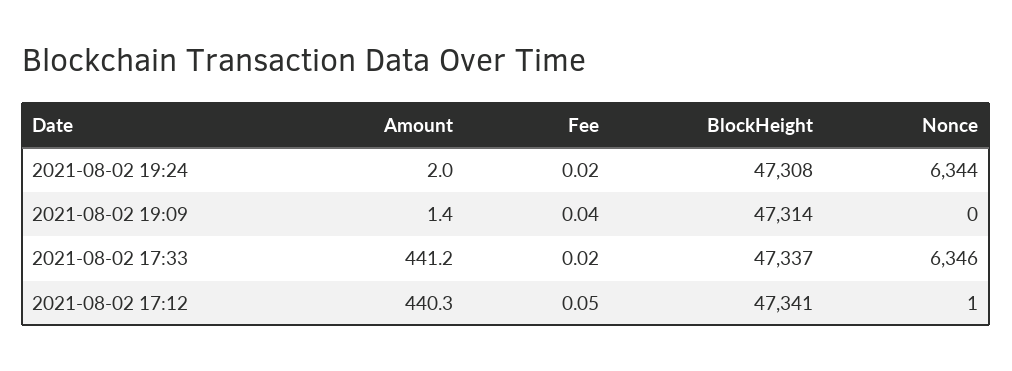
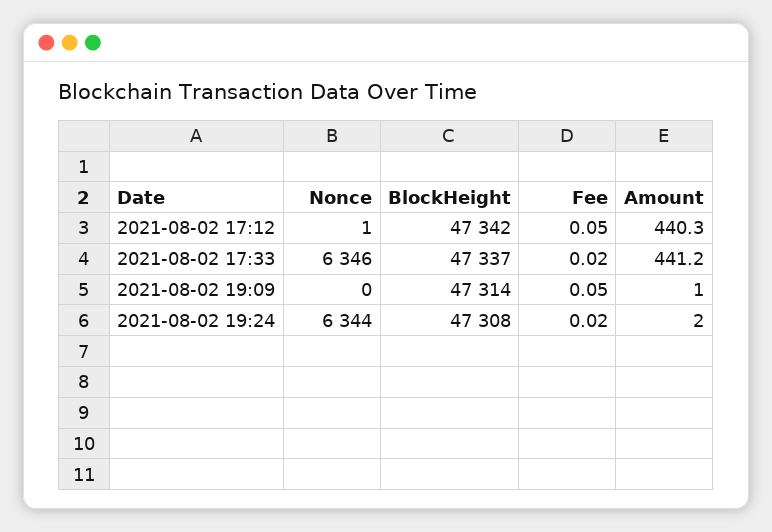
Amount, 2021-08-02 19:09: 1.4 -> 1
Fee, 2021-08-02 19:09: 0.04 -> 0.05
BlockHeight, 2021-08-02 17:12: 47341 -> 47342

